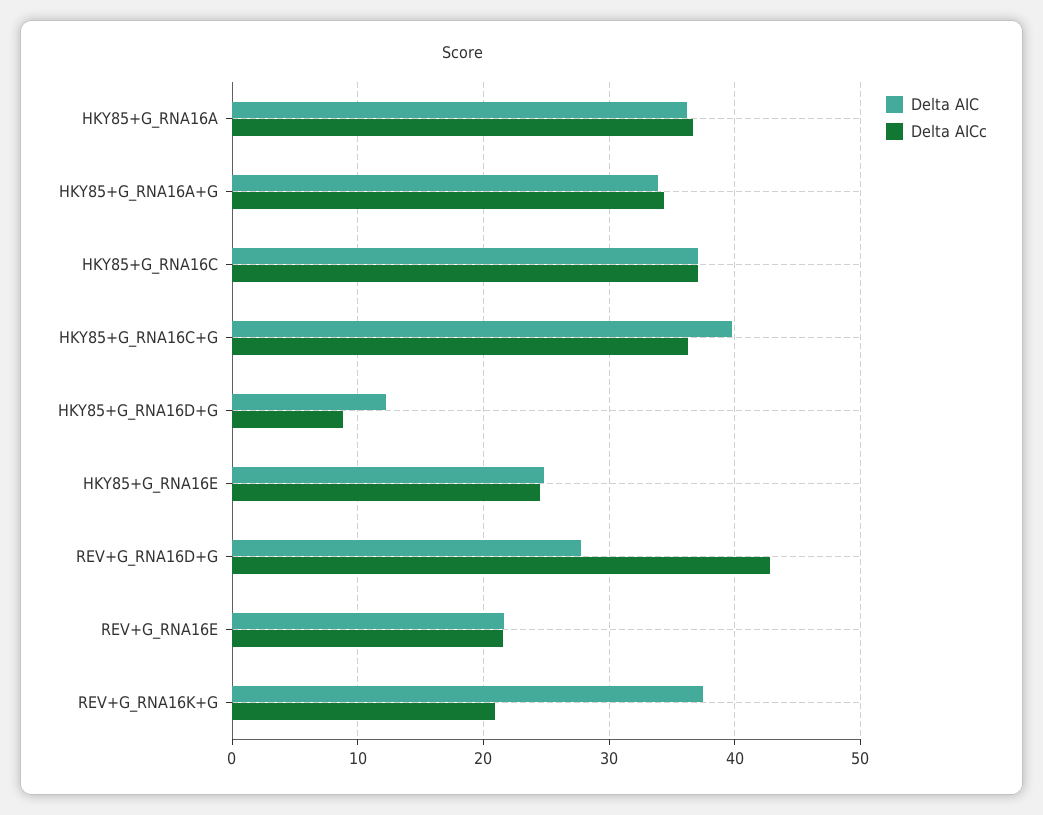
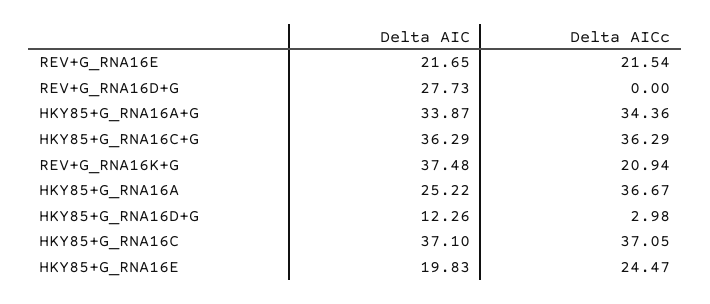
Delta AIC, HKY85+G_RNA16A: 36 -> 25.22
Delta AIC, HKY85+G_RNA16C+G: 40 -> 36.29
Delta AICc, HKY85+G_RNA16D+G: 9 -> 2.98
Delta AIC, HKY85+G_RNA16E: 25 -> 19.83
Delta AICc, REV+G_RNA16D+G: 43 -> 0

